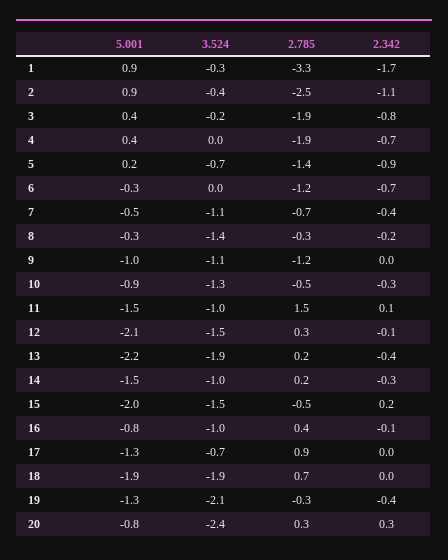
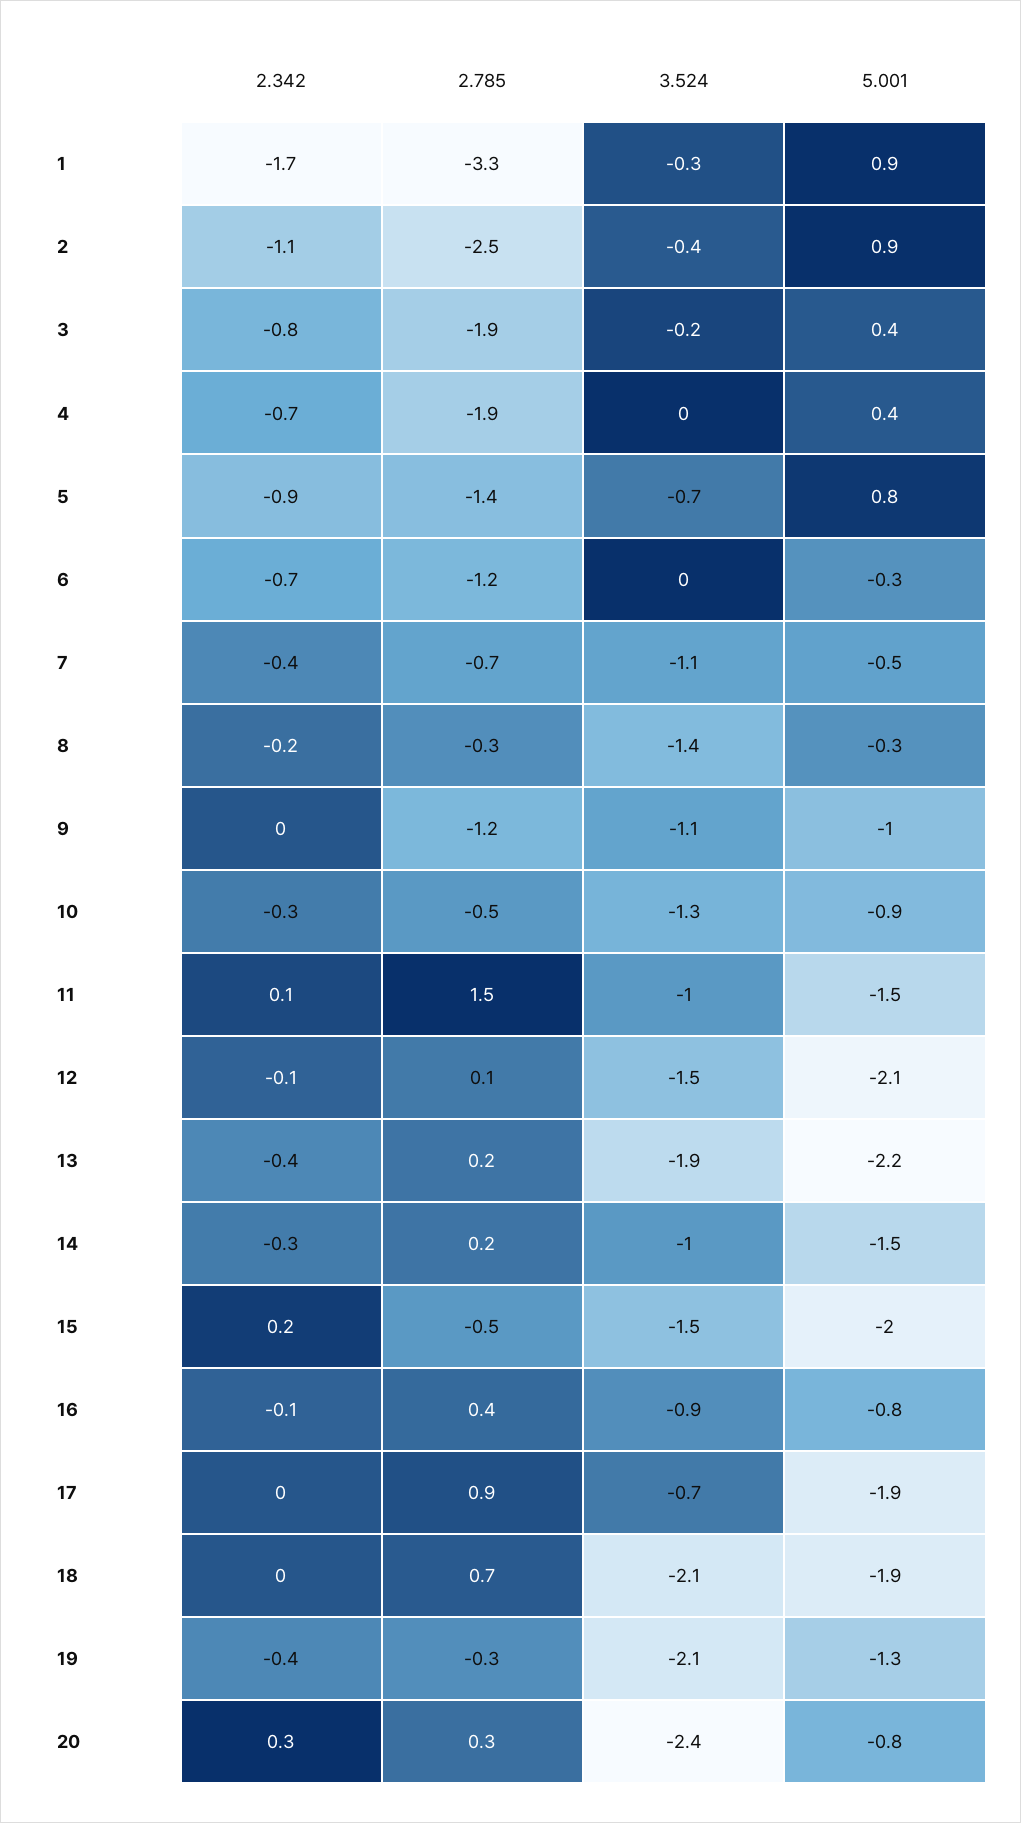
5.001, 5: 0.2 -> 0.8
2.785, 12: 0.3 -> 0.1
3.524, 16: -1 -> -0.9
5.001, 17: -1.3 -> -1.9
3.524, 18: -1.9 -> -2.1

